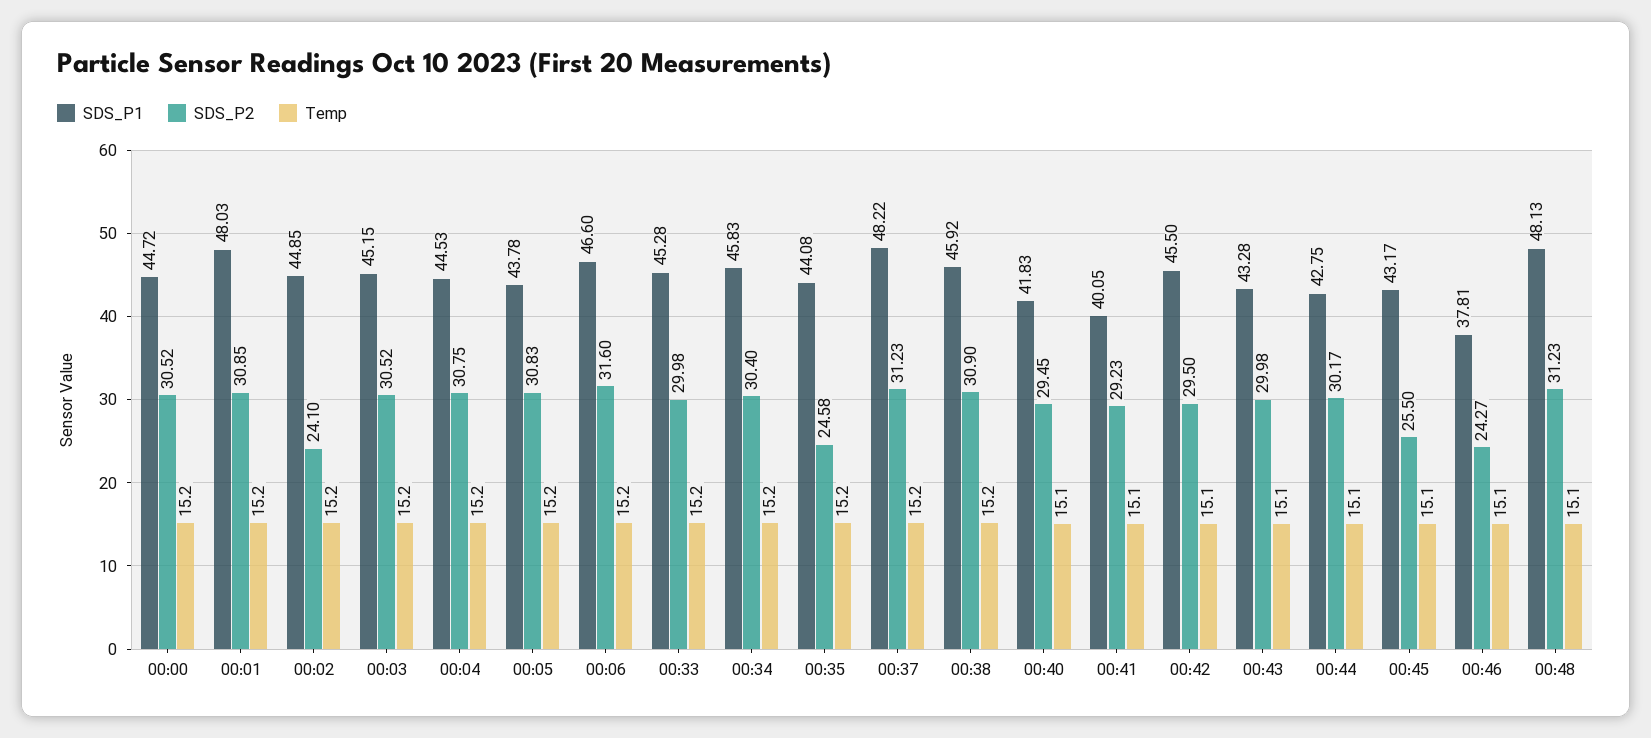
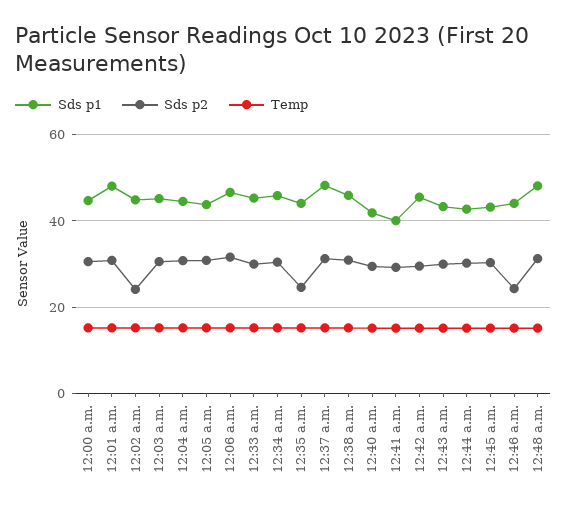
SDS_P2, 00:45: 25.5 -> 30
SDS_P1, 00:46: 37.81 -> 44

